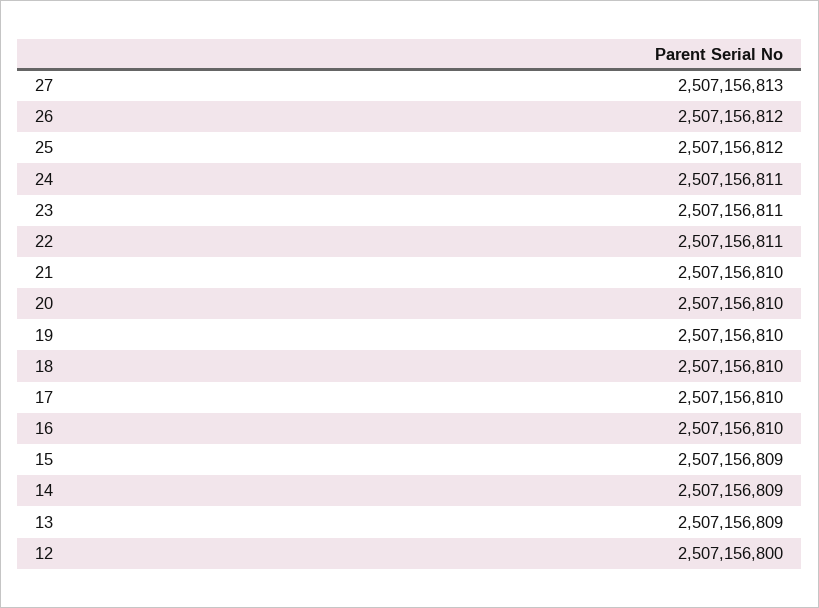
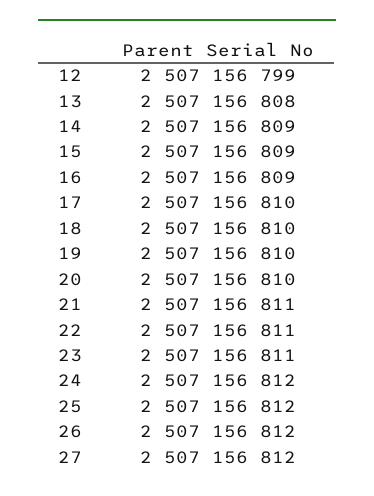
27: 2507156813 -> 2507156812
24: 2507156811 -> 2507156812
21: 2507156810 -> 2507156811
16: 2507156810 -> 2507156809
13: 2507156809 -> 2507156808
12: 2507156800 -> 2507156799

